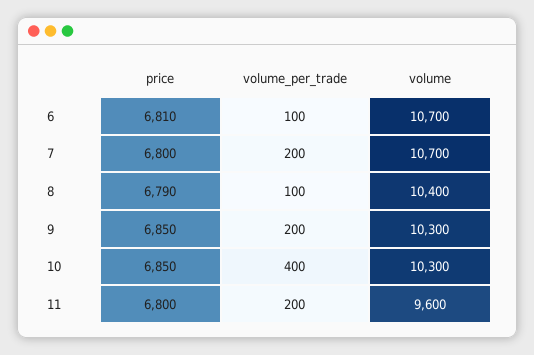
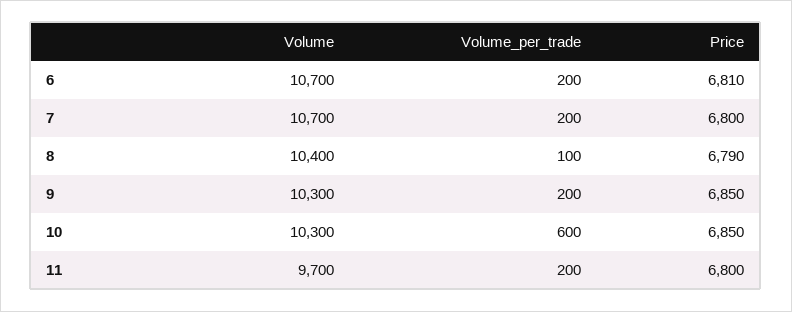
volume_per_trade, 6: 100 -> 200
volume_per_trade, 10: 400 -> 600
volume, 11: 9600 -> 9700

